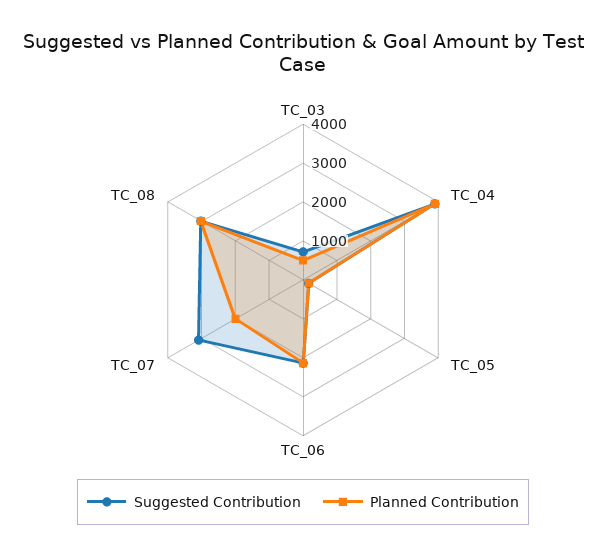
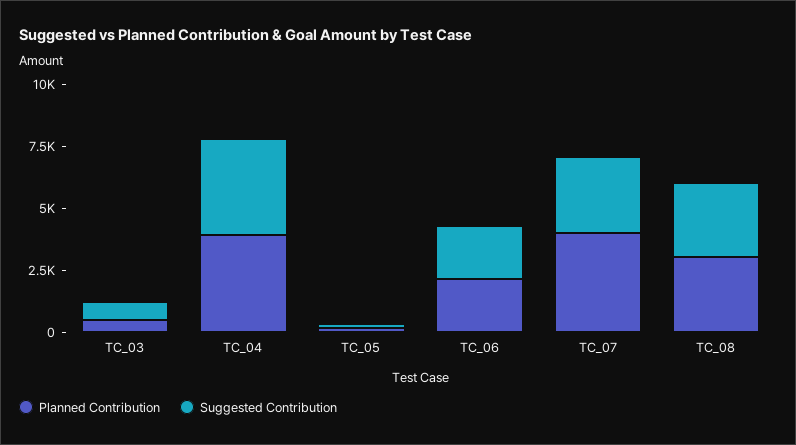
Planned Contribution, TC_07: 2000 -> 4000

